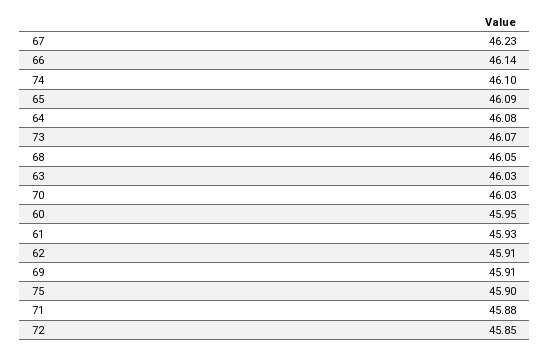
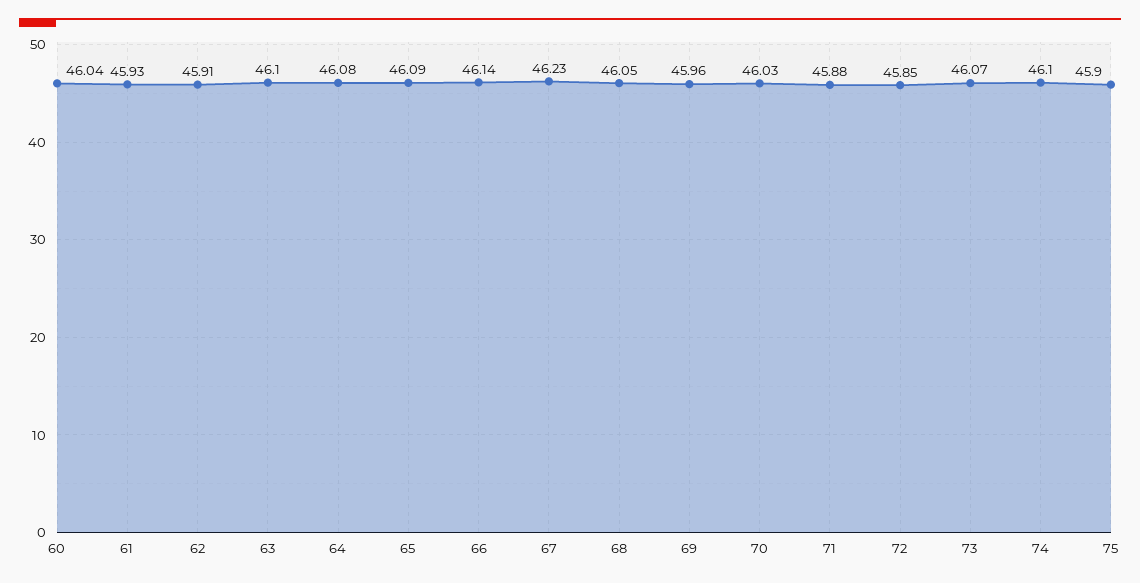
63: 46.03 -> 46.1
60: 45.95 -> 46.04
69: 45.91 -> 45.96

